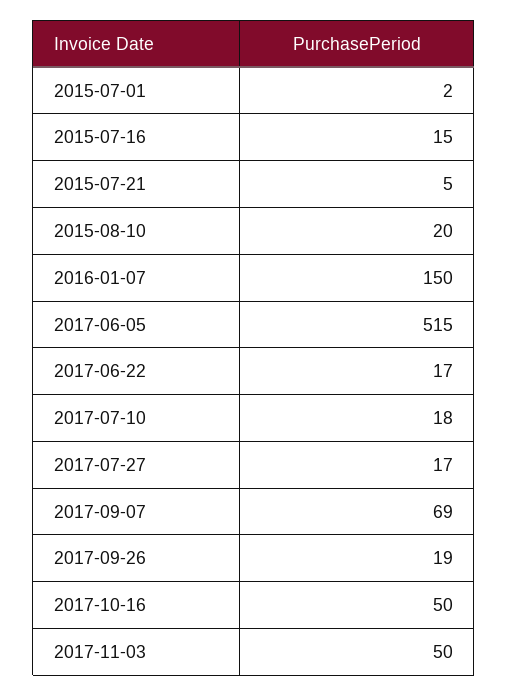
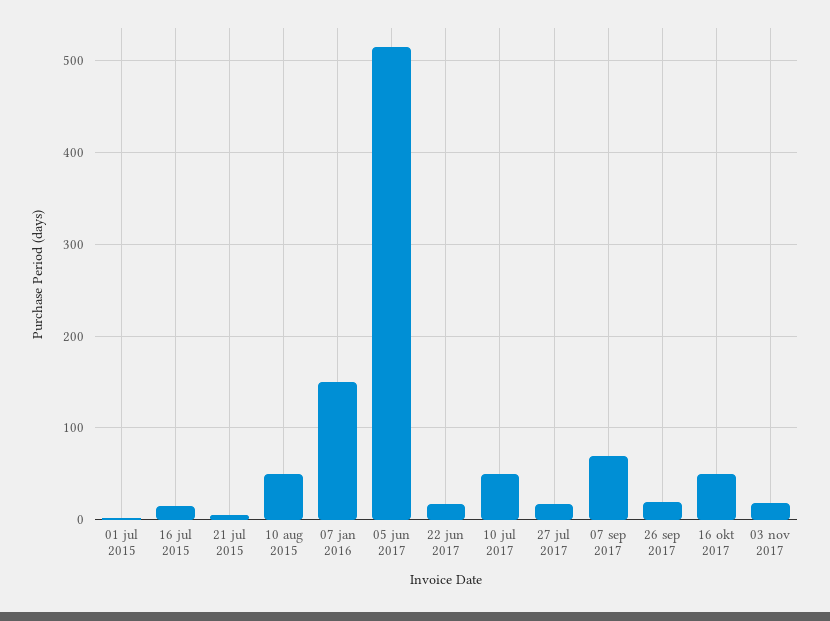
2015-08-10: 20 -> 50
2017-07-10: 18 -> 50
2017-11-03: 50 -> 20

